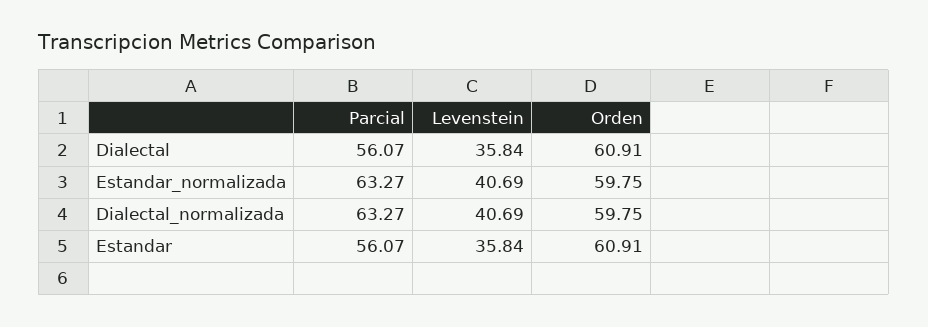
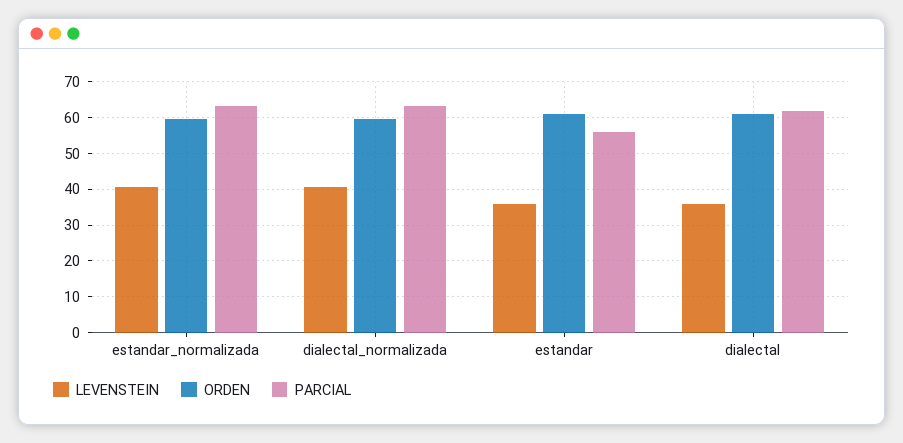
Parcial, Dialectal: 56.07 -> 62

